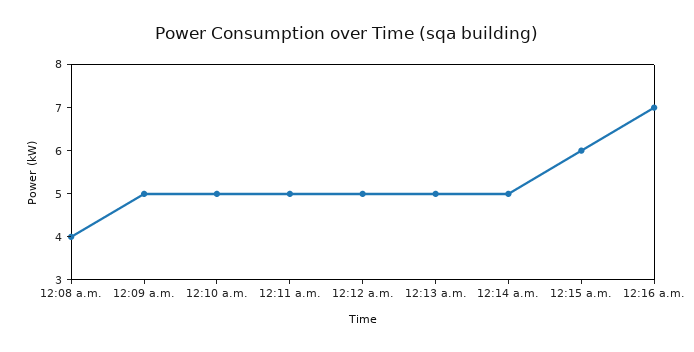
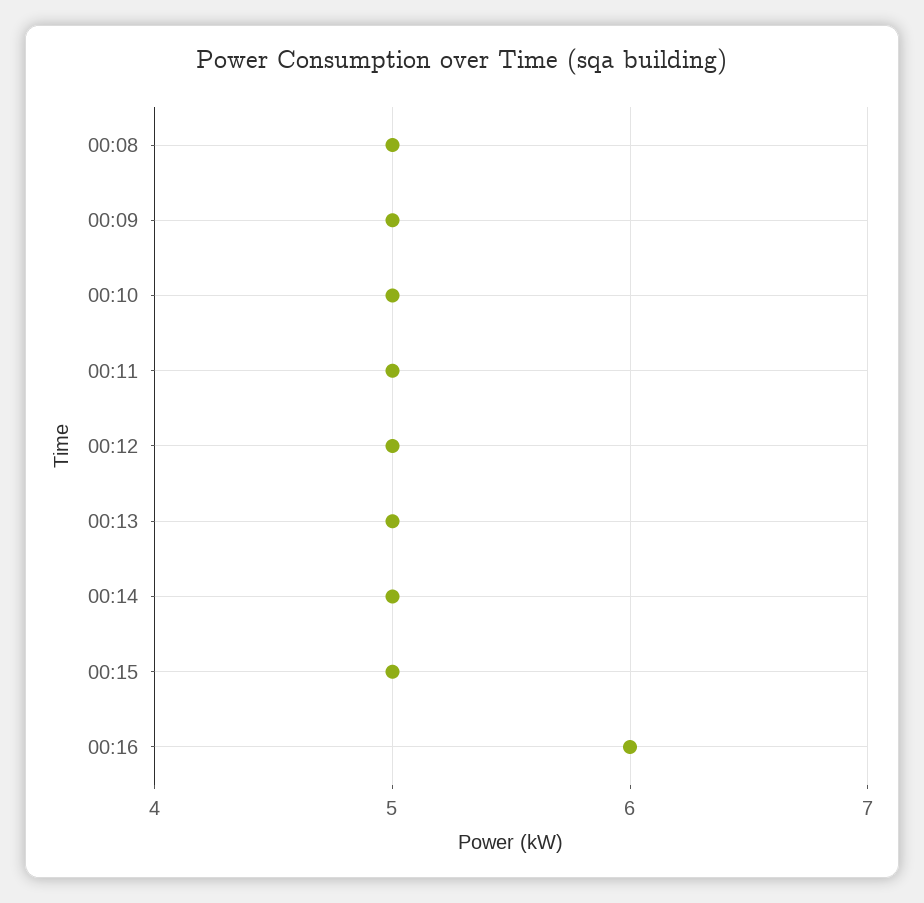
12:08 a.m.: 4 -> 5
12:15 a.m.: 6 -> 5
12:16 a.m.: 7 -> 6

